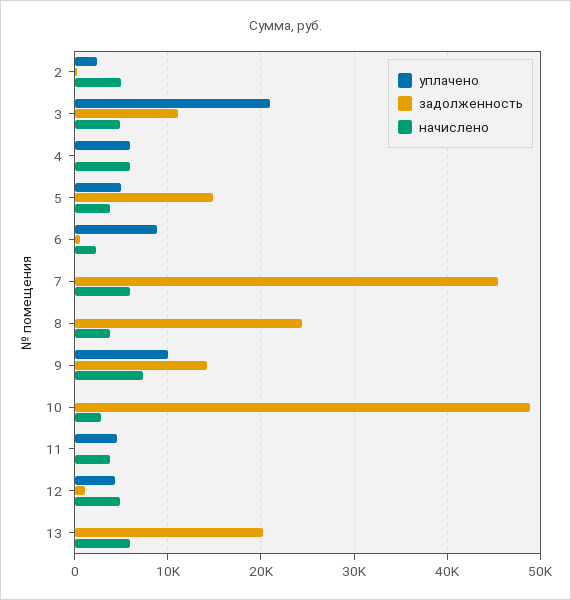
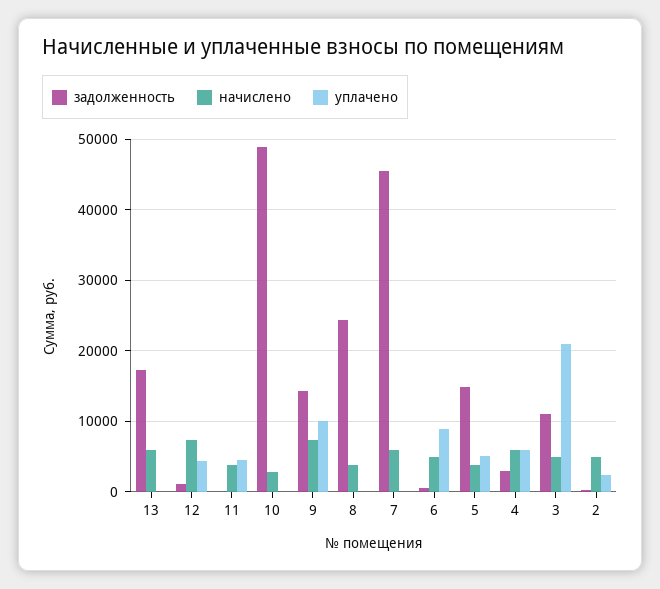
задолженность, 4: 0 -> 3000
начислено, 6: 2000 -> 5000
начислено, 12: 5000 -> 7000
задолженность, 13: 20000 -> 17000

